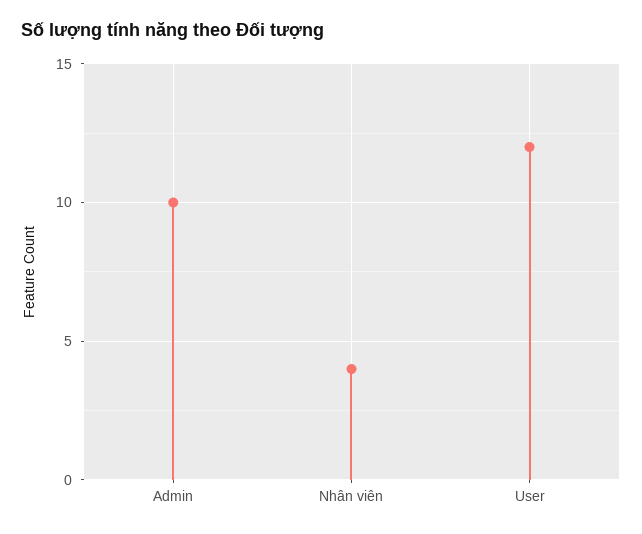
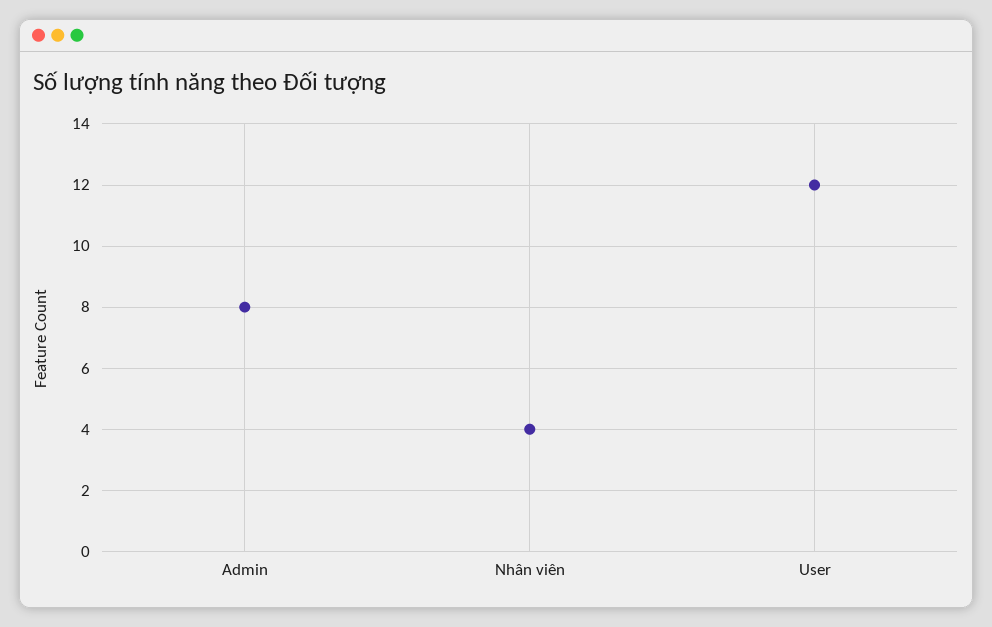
Admin: 10 -> 8

